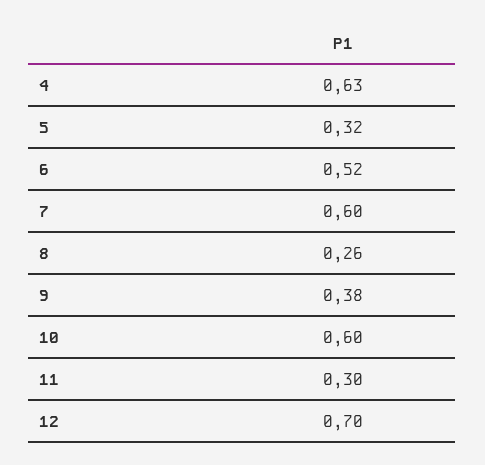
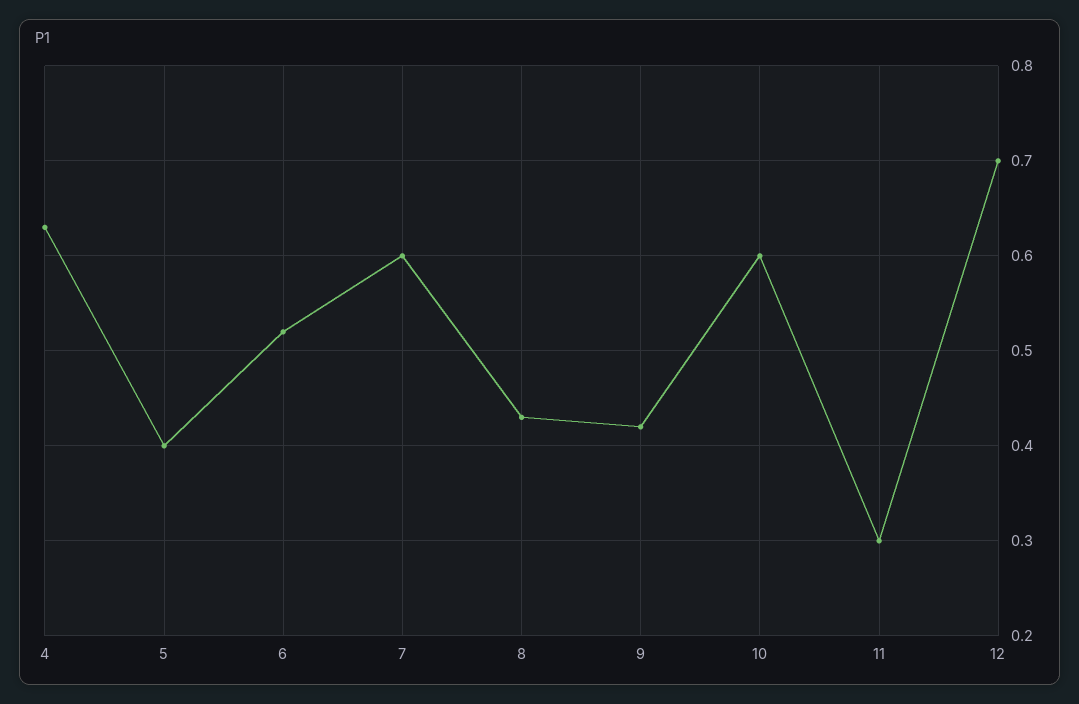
5: 0.32 -> 0.4
8: 0.26 -> 0.43
9: 0.38 -> 0.42

